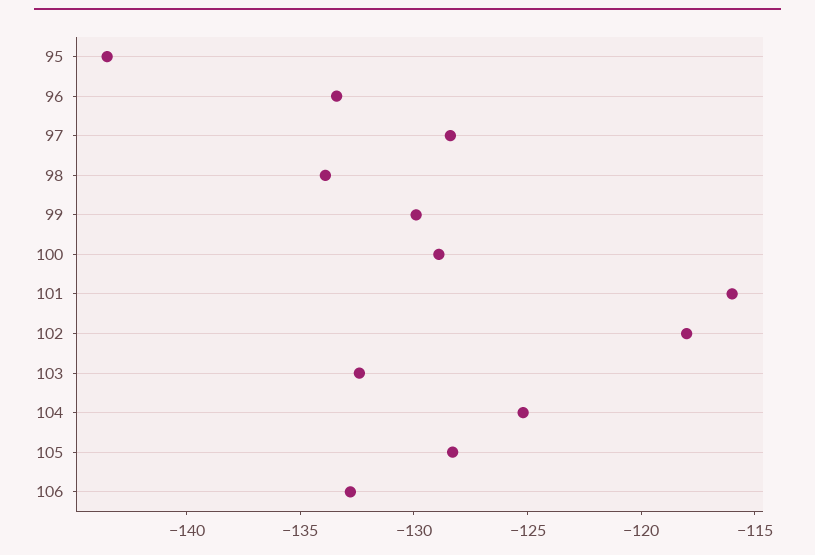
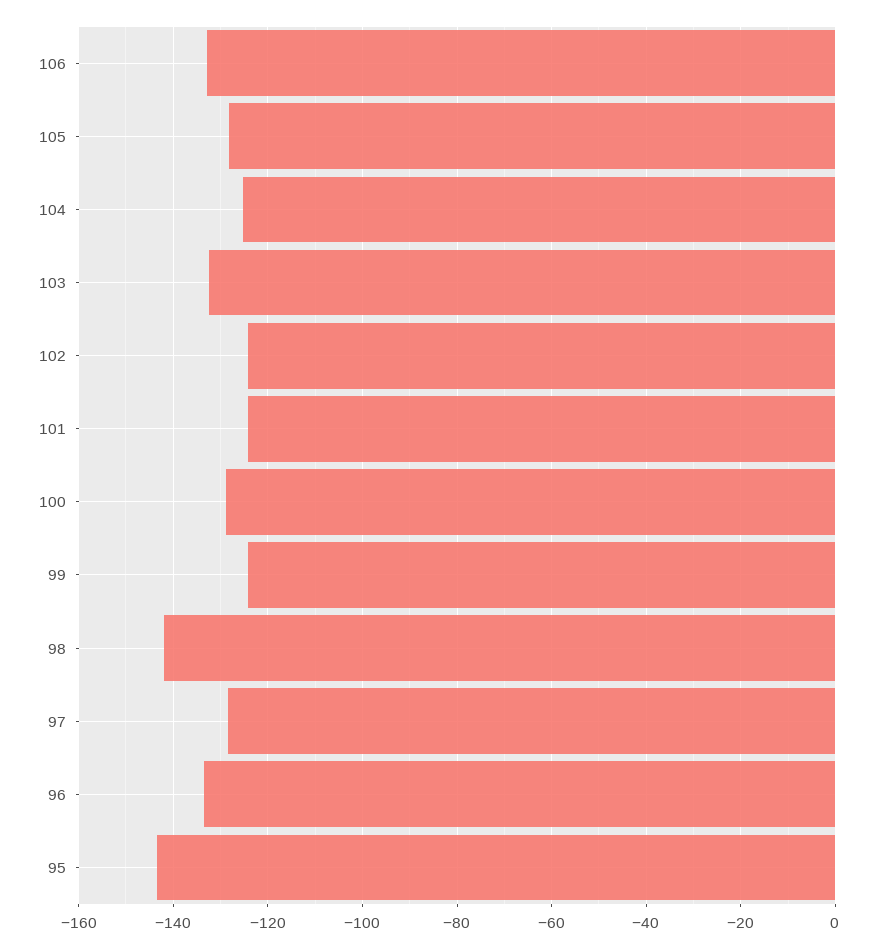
98: -134 -> -142
99: -130 -> -124
101: -116 -> -124
102: -118 -> -124

